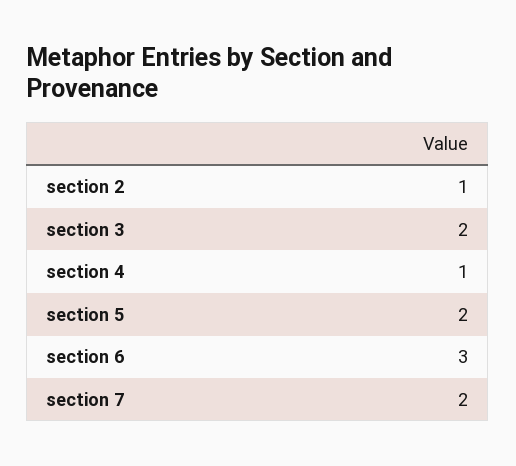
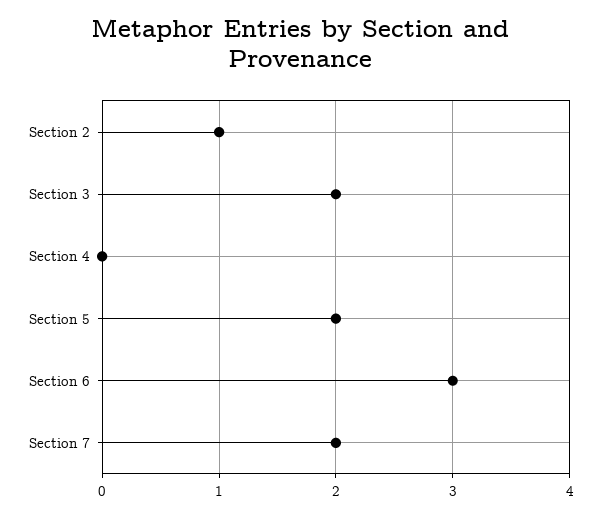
section 4: 1 -> 0

